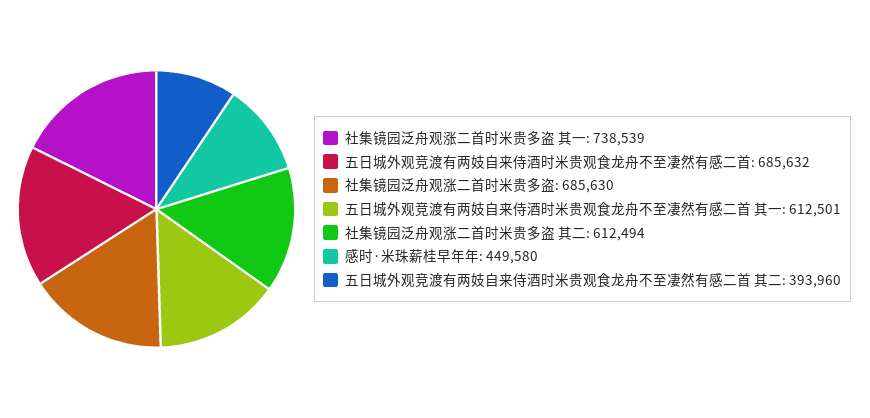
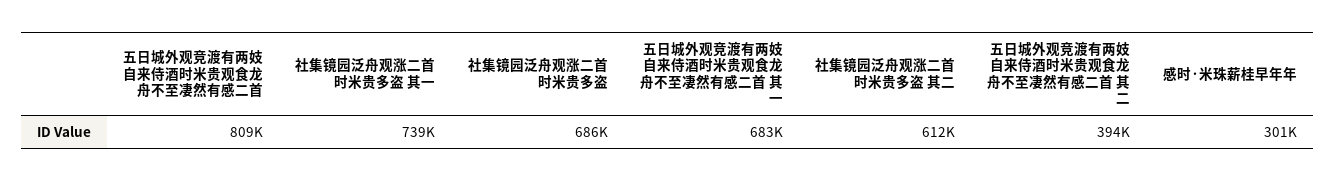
五日城外观竞渡有两妓自来侍酒时米贵观食龙舟不至凄然有感二首: 685632 -> 809000
五日城外观竞渡有两妓自来侍酒时米贵观食龙舟不至凄然有感二首 其一: 612501 -> 683000
感时·米珠薪桂早年年: 449580 -> 301000

